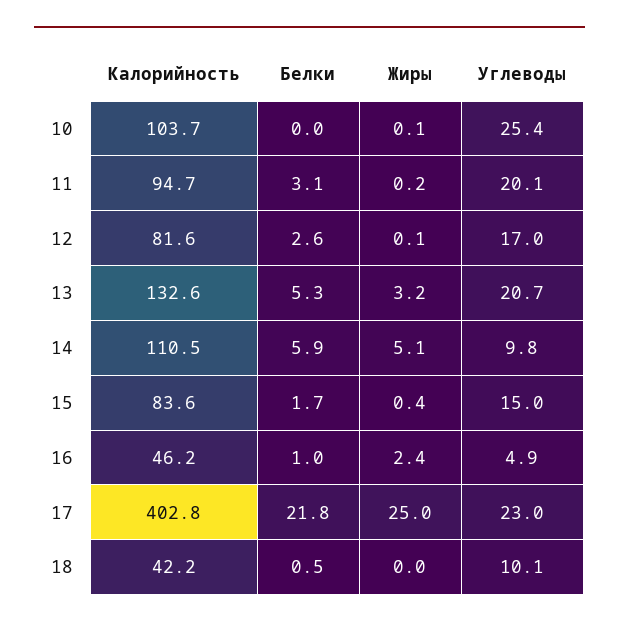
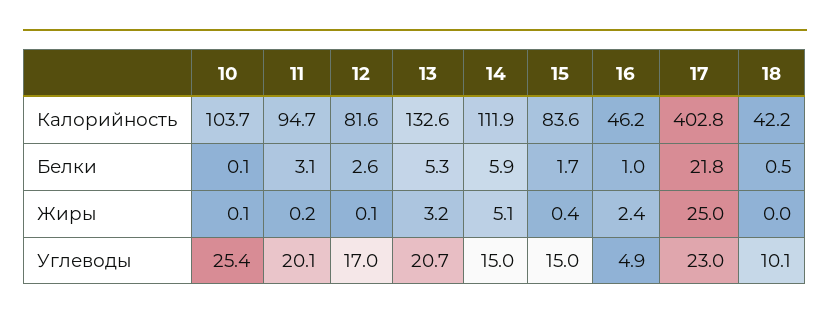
Белки, 10: 0 -> 0.1
Калорийность, 14: 110.5 -> 111.9
Углеводы, 14: 9.8 -> 15

